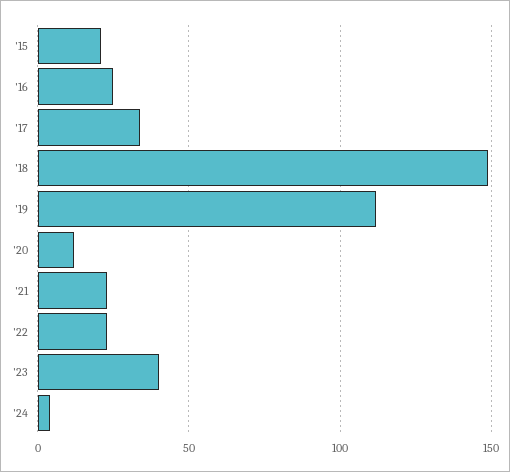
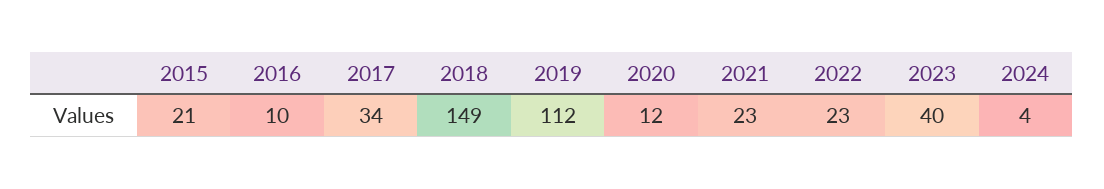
'16: 25 -> 10

